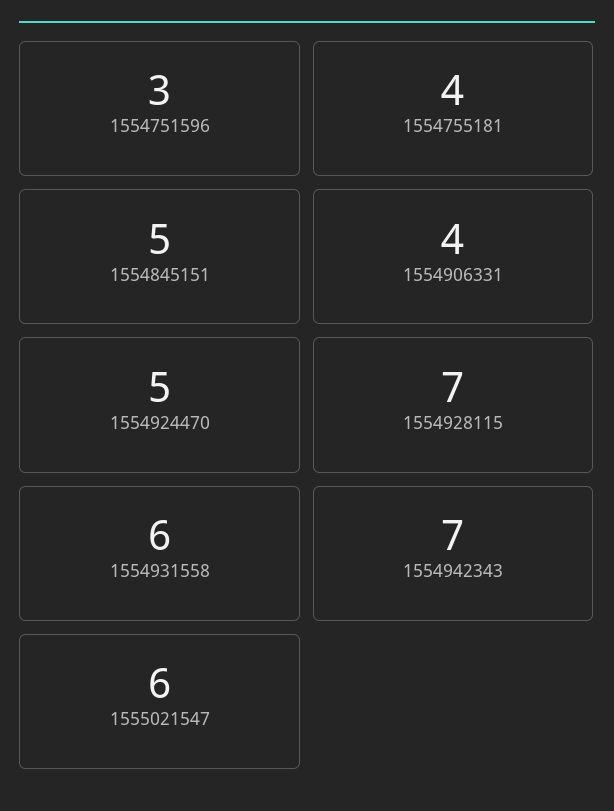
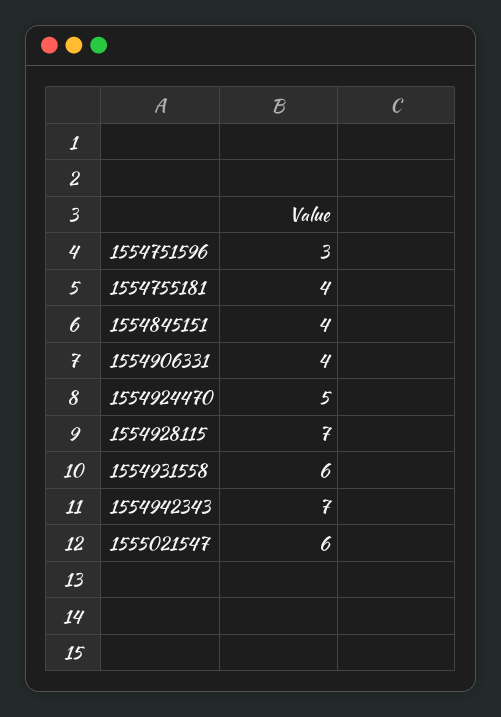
1554845151: 5 -> 4

